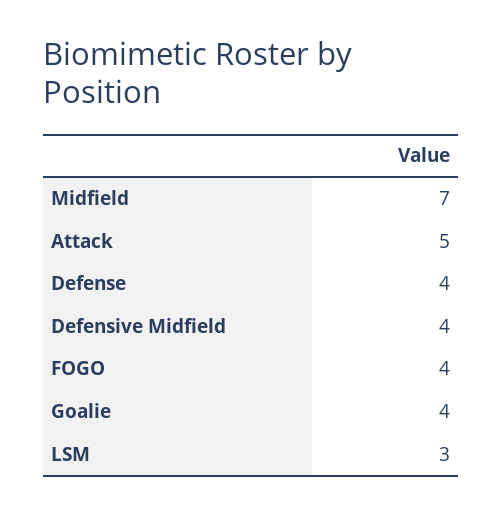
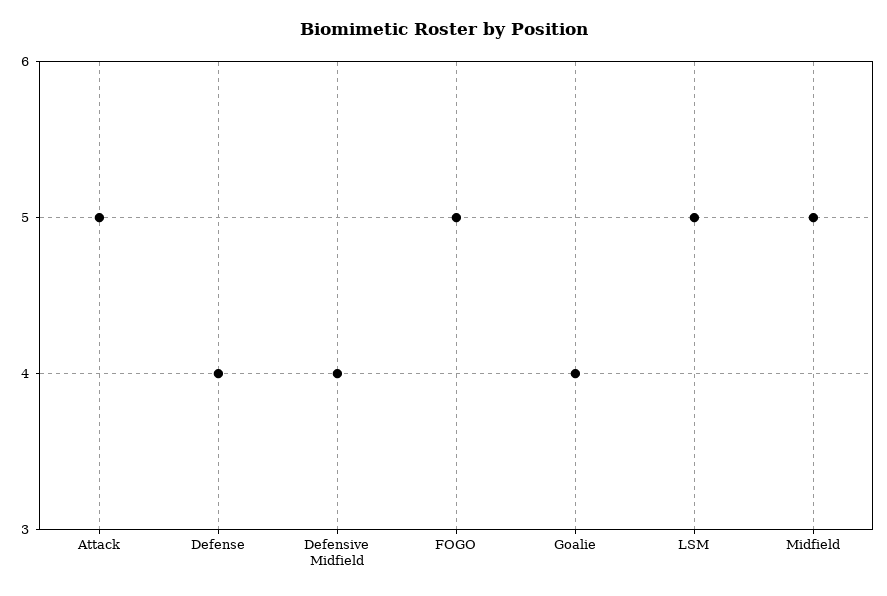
Midfield: 7 -> 5
FOGO: 4 -> 5
LSM: 3 -> 5

